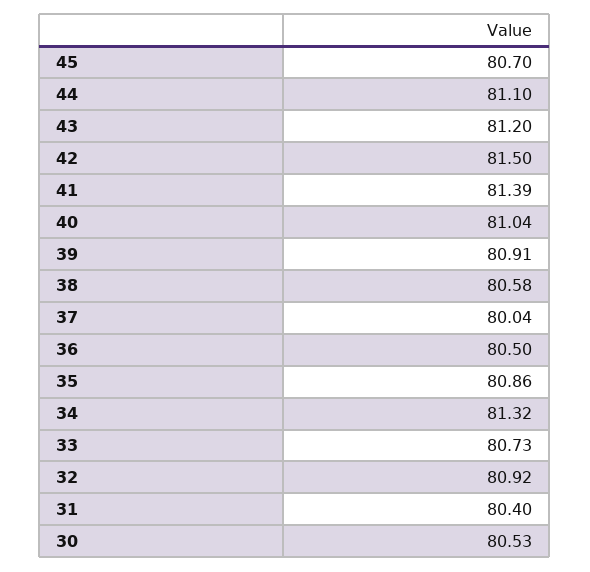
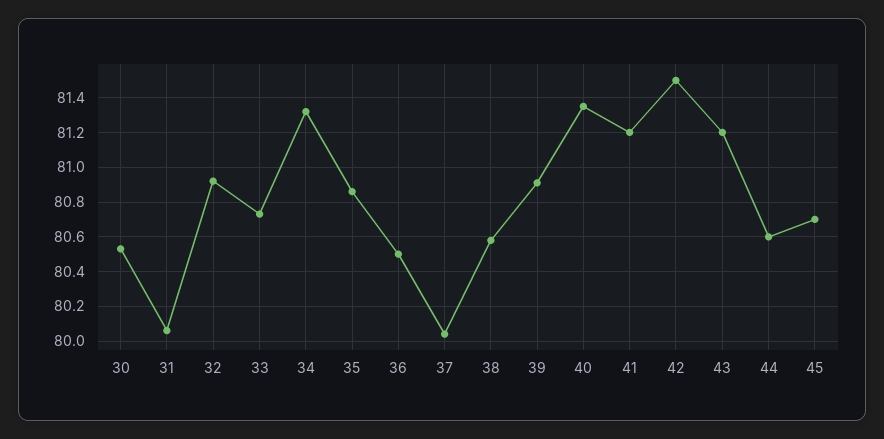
44: 81.1 -> 80.6
41: 81.39 -> 81.2
40: 81.04 -> 81.35
31: 80.4 -> 80.05

